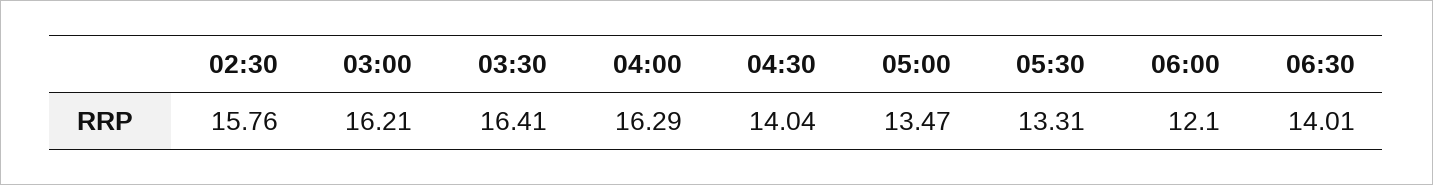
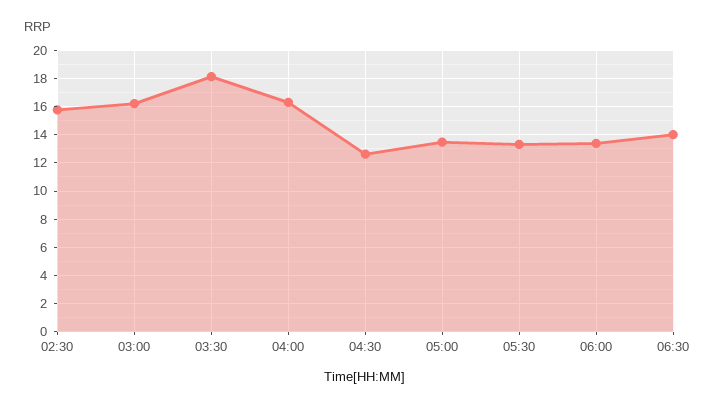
03:30: 16.41 -> 18
04:30: 14.04 -> 12.5
06:00: 12.1 -> 13.5

